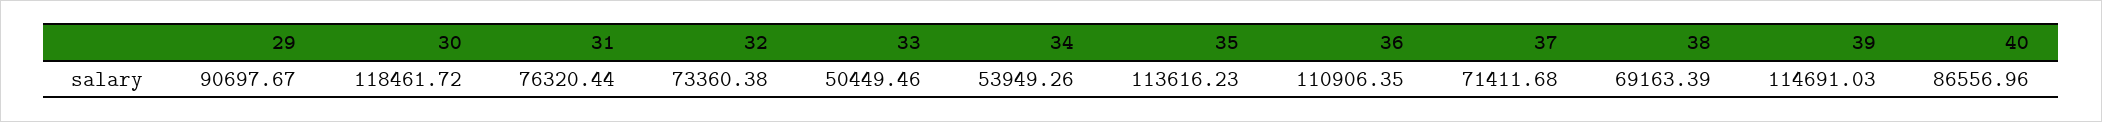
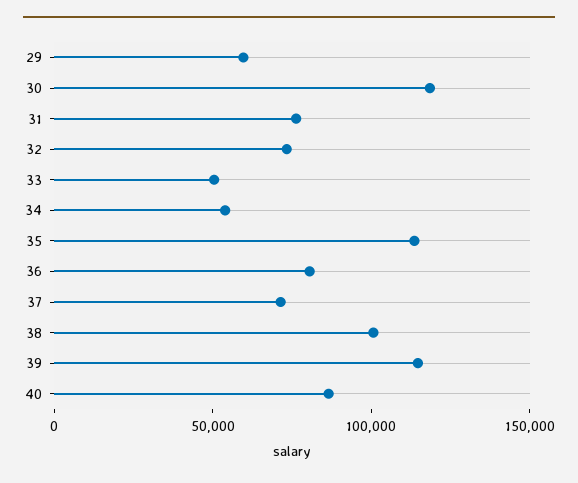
29: 90697.67 -> 60000
36: 110906.35 -> 80000
38: 69163.39 -> 100000

